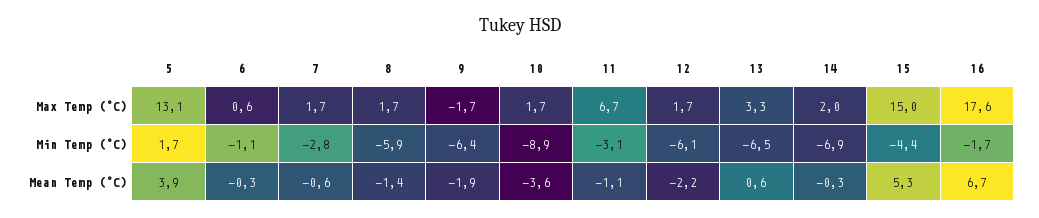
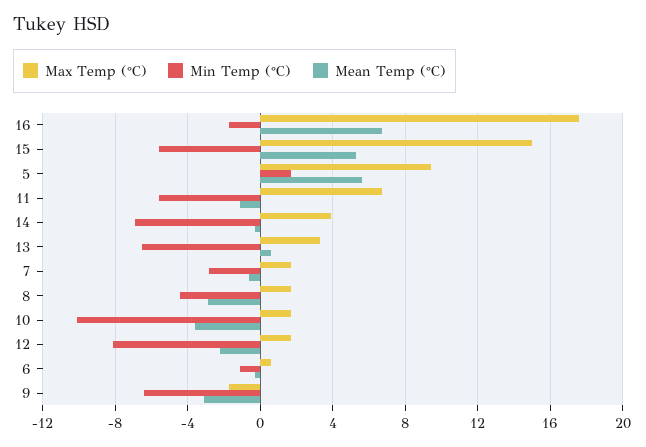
Max Temp (°C), 5: 13.1 -> 9.5
Max Temp (°C), 14: 2 -> 4
Min Temp (°C), 8: -5.9 -> -4.5
Min Temp (°C), 10: -8.9 -> -10
Min Temp (°C), 11: -3.1 -> -5.5
Min Temp (°C), 12: -6.1 -> -8
Min Temp (°C), 15: -4.4 -> -5.5
Mean Temp (°C), 5: 3.9 -> 5.5
Mean Temp (°C), 8: -1.4 -> -3
Mean Temp (°C), 9: -1.9 -> -3

